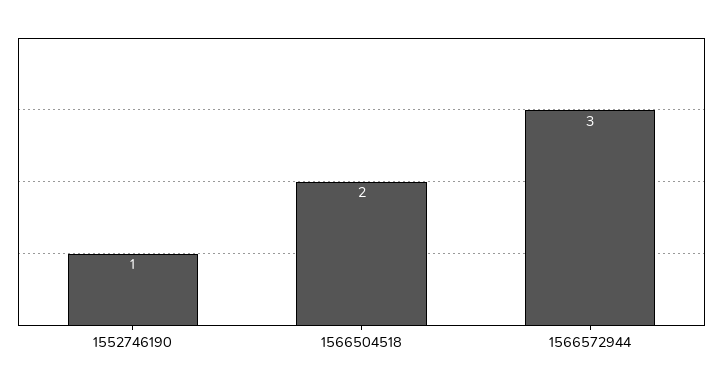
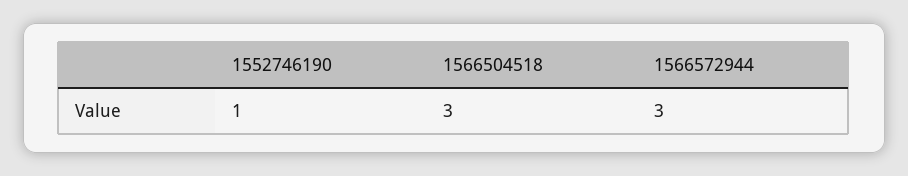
1566504518: 2 -> 3

